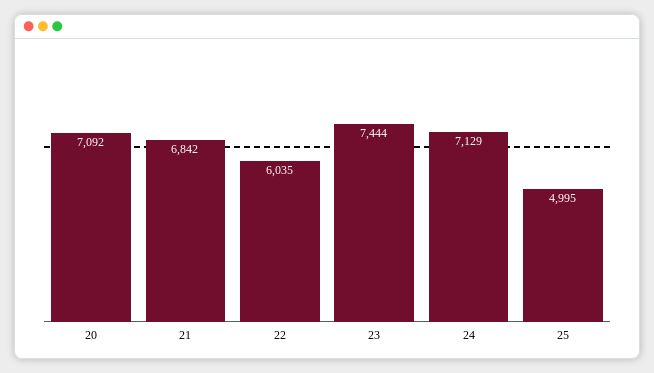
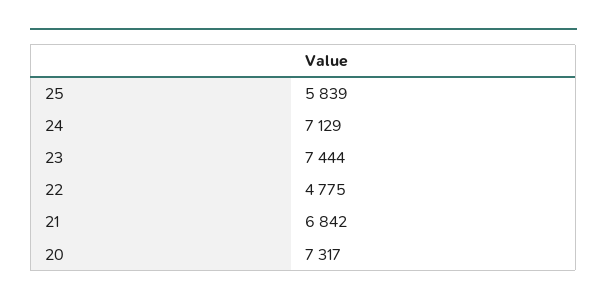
20: 7092 -> 7317
22: 6035 -> 4775
25: 4995 -> 5839

